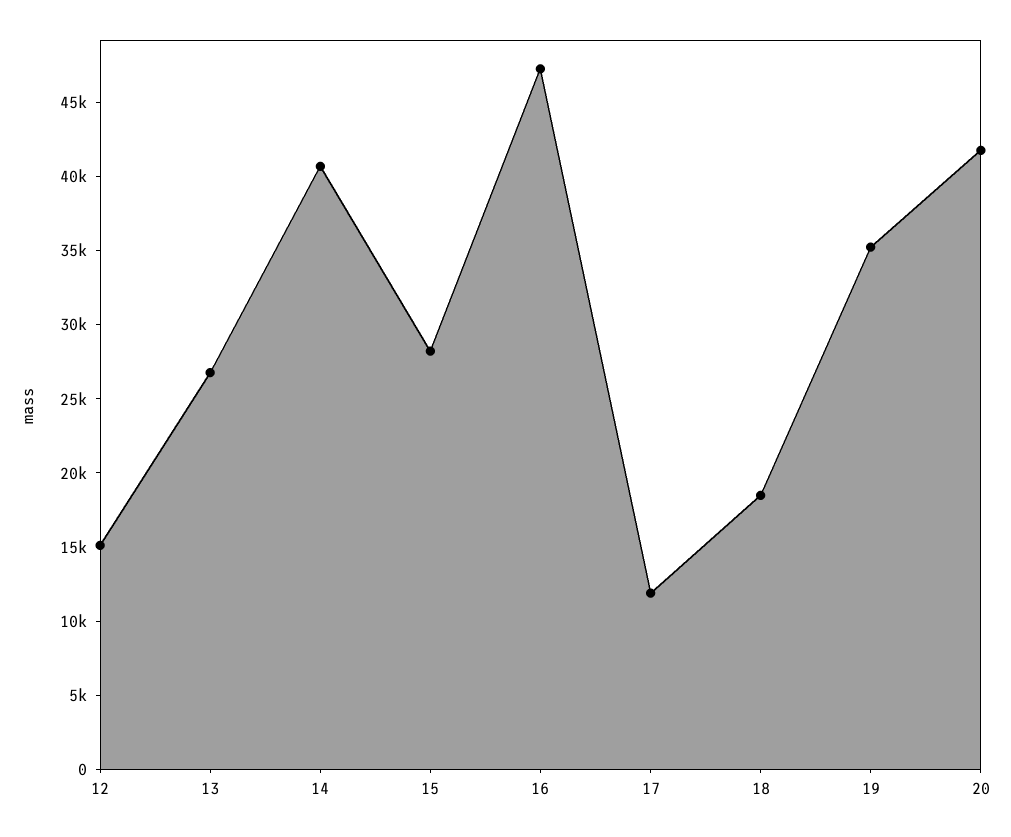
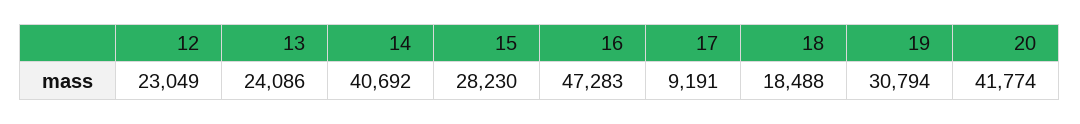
12: 15000 -> 23049
13: 27000 -> 24086
17: 12000 -> 9191
19: 35000 -> 30794

